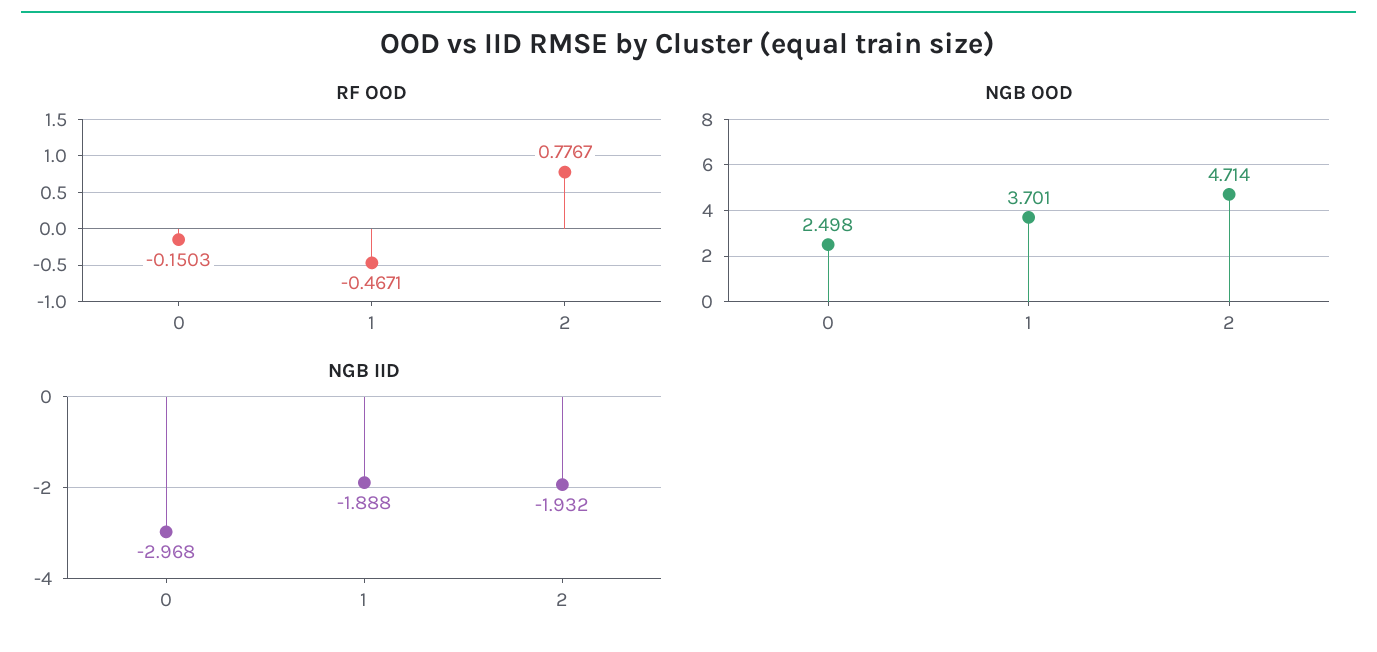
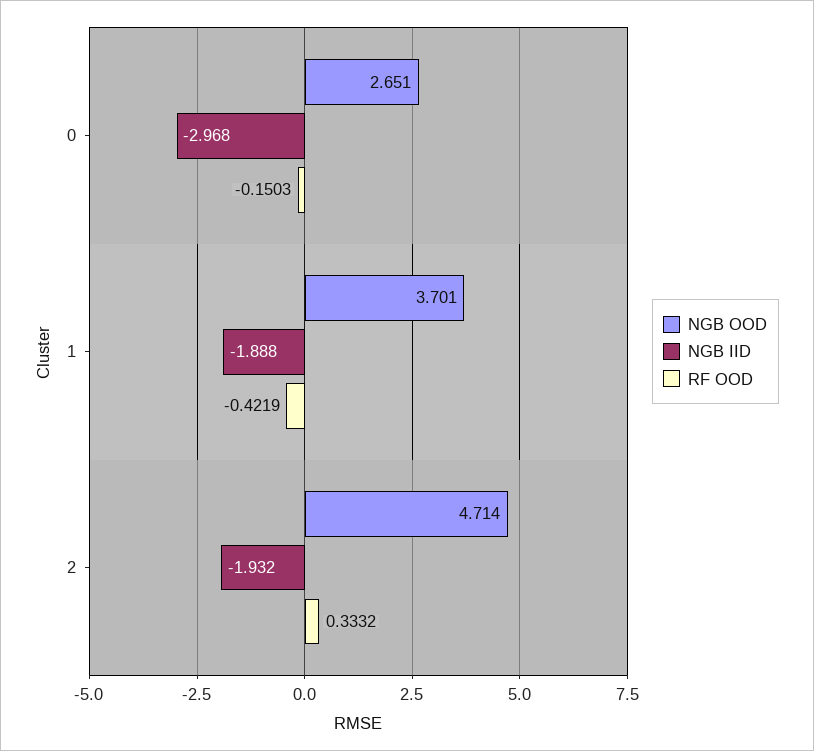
RF OOD, 1: -0.4671 -> -0.4219
RF OOD, 2: 0.7767 -> 0.3332
NGB OOD, 0: 2.498 -> 2.651

